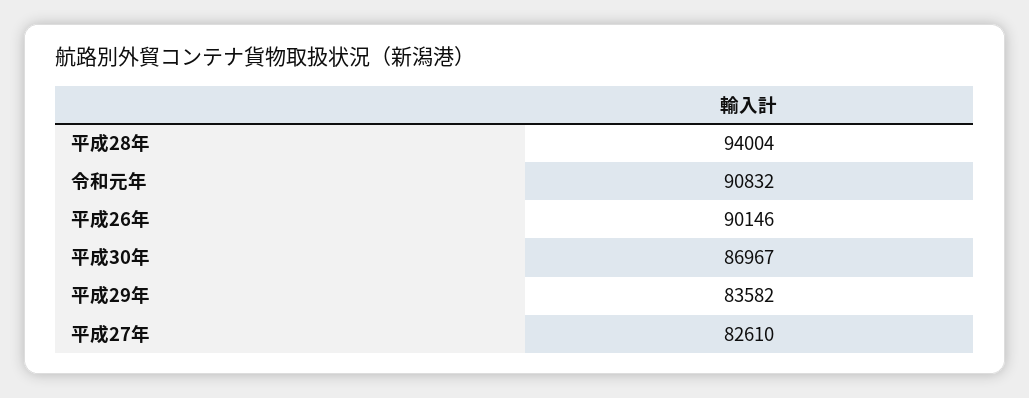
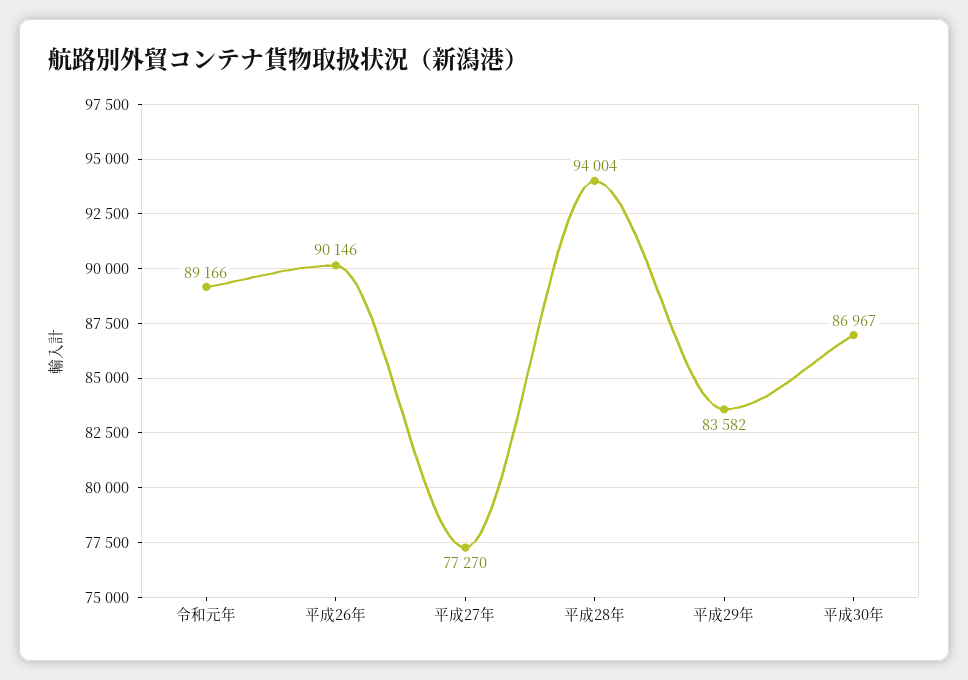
令和元年: 90832 -> 89166
平成27年: 82610 -> 77270

